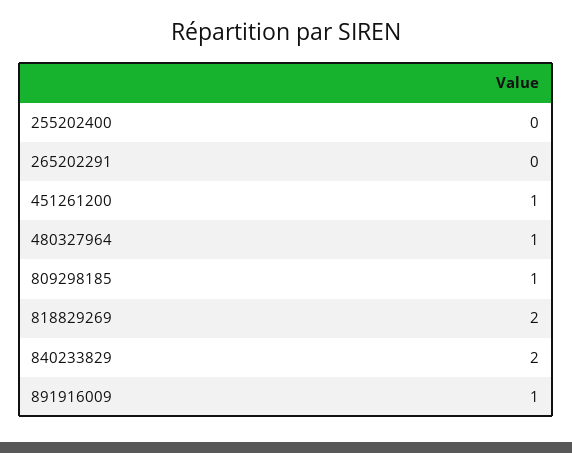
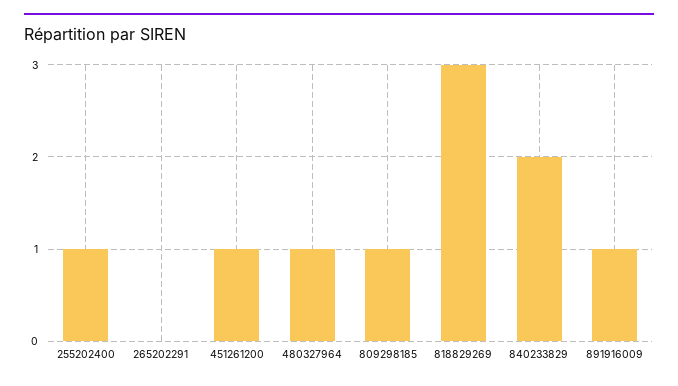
255202400: 0 -> 1
818829269: 2 -> 3

